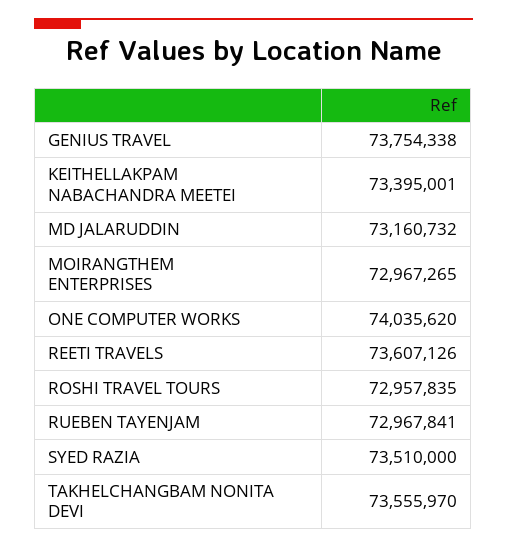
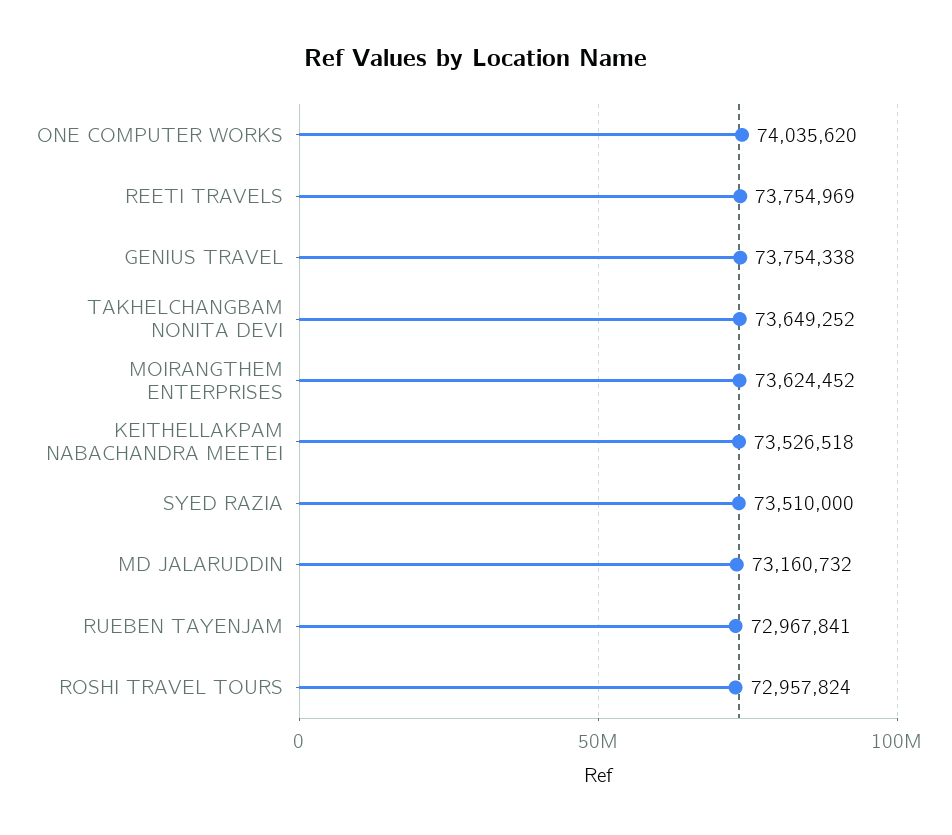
KEITHELLAKPAM NABACHANDRA MEETEI: 73395001 -> 73526518
MOIRANGTHEM ENTERPRISES: 72967265 -> 73624452
REETI TRAVELS: 73607126 -> 73754969
ROSHI TRAVEL TOURS: 72957835 -> 72957824
TAKHELCHANGBAM NONITA DEVI: 73555970 -> 73649252

